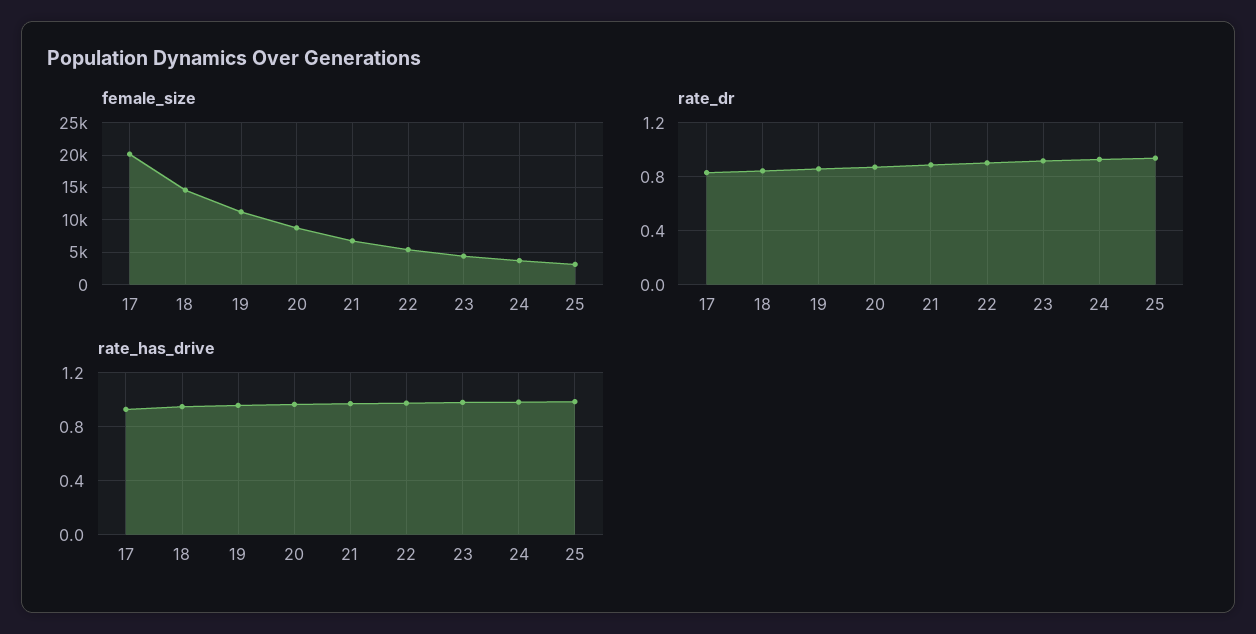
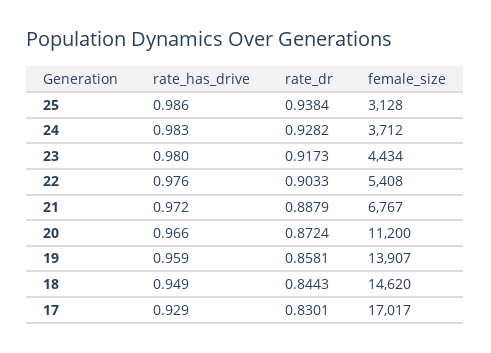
female_size, 17: 20000 -> 17017
female_size, 19: 11000 -> 13907
female_size, 20: 9000 -> 11200

